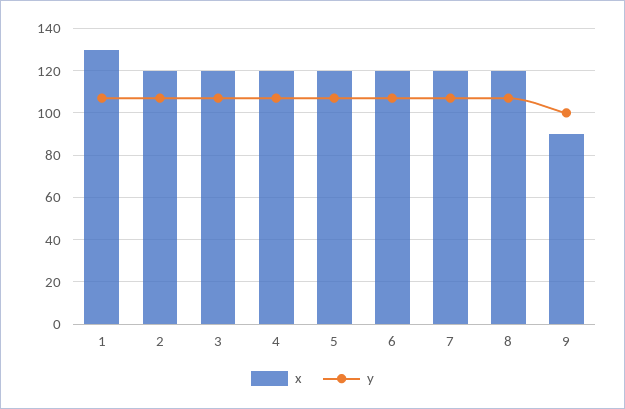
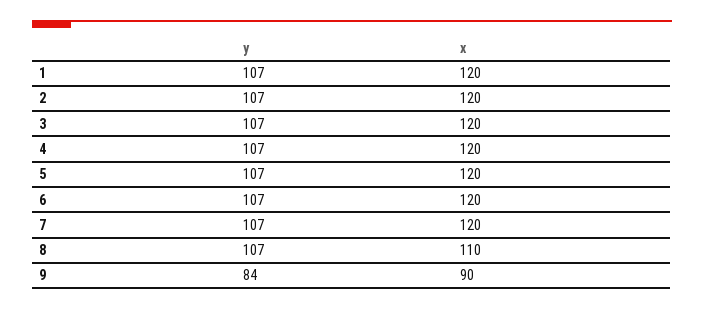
x, 1: 130 -> 120
x, 8: 120 -> 110
y, 9: 100 -> 84

